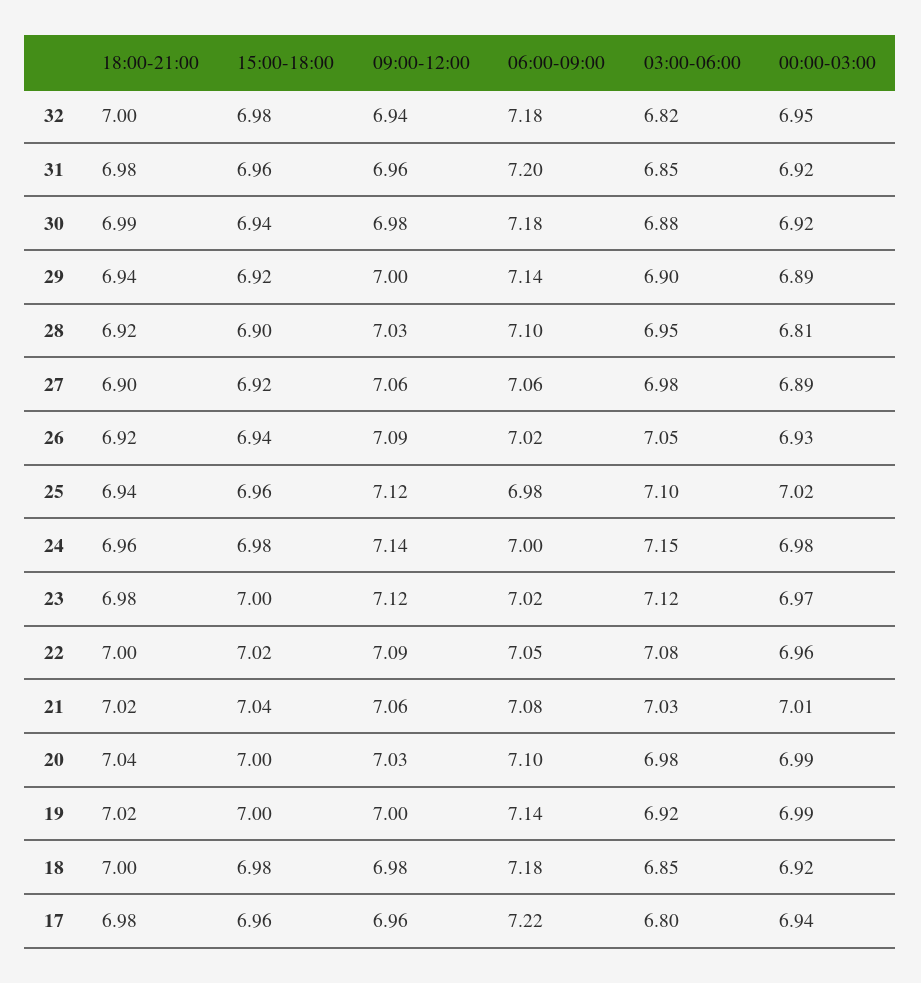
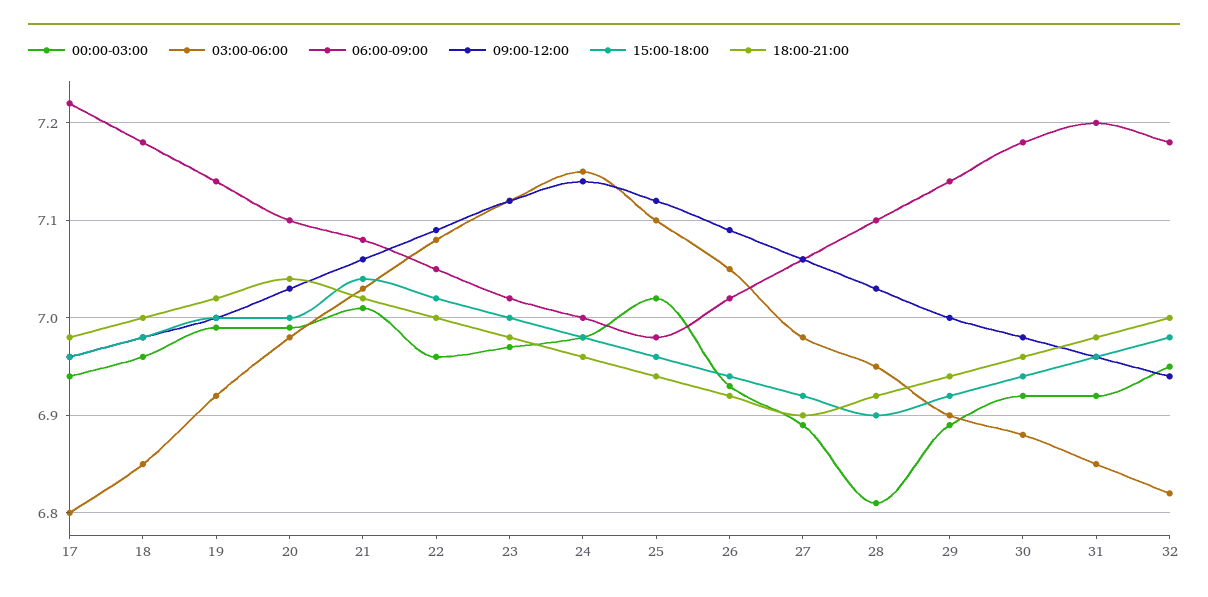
18:00-21:00, 30: 6.99 -> 6.96
00:00-03:00, 18: 6.92 -> 6.96

